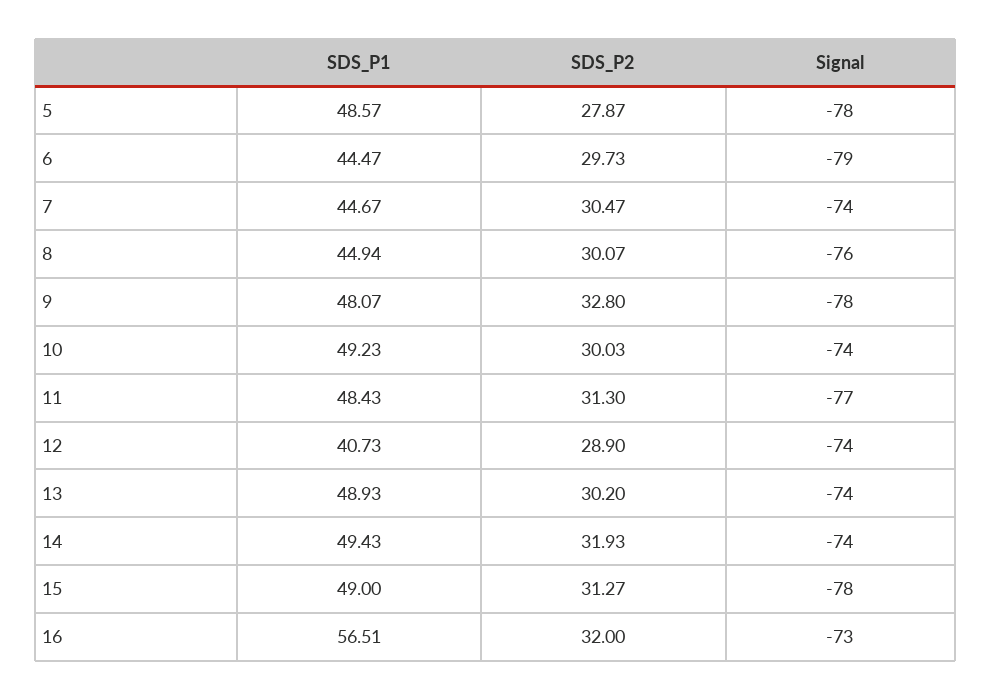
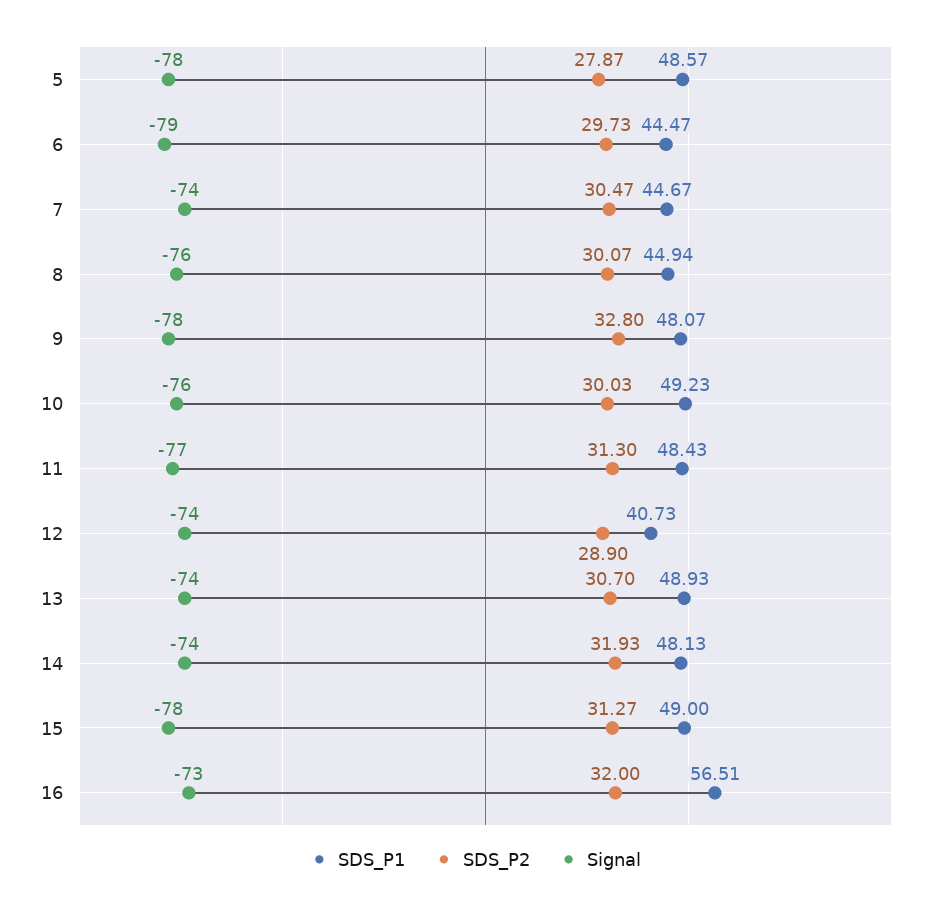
Signal, 10: -74 -> -76
SDS_P2, 13: 30.2 -> 30.7
SDS_P1, 14: 49.43 -> 48.13

